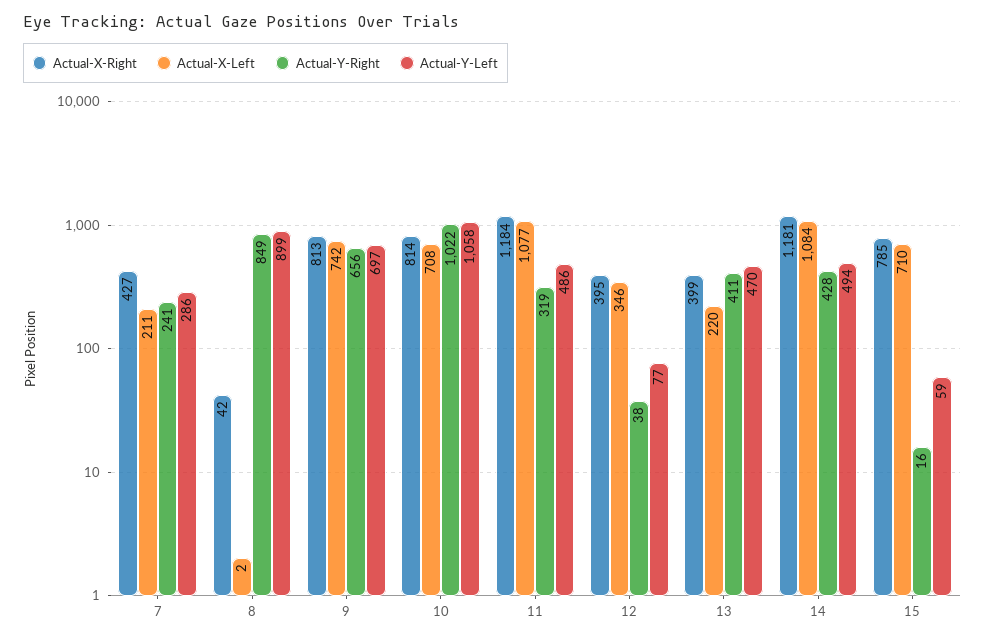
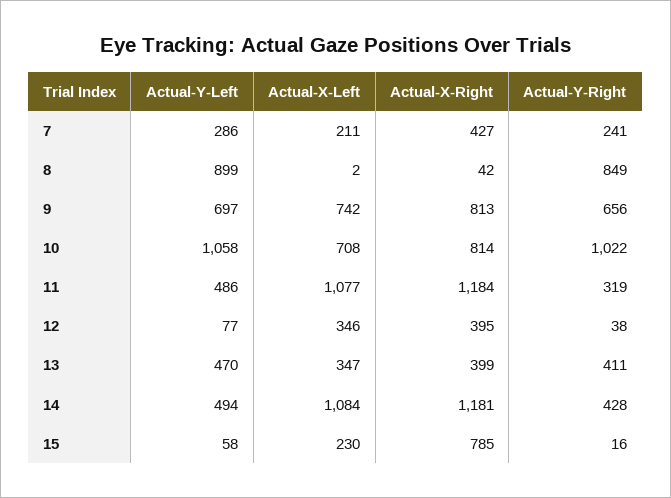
Actual-X-Left, 13: 220 -> 347
Actual-X-Left, 15: 710 -> 230
Actual-Y-Left, 15: 59 -> 58

